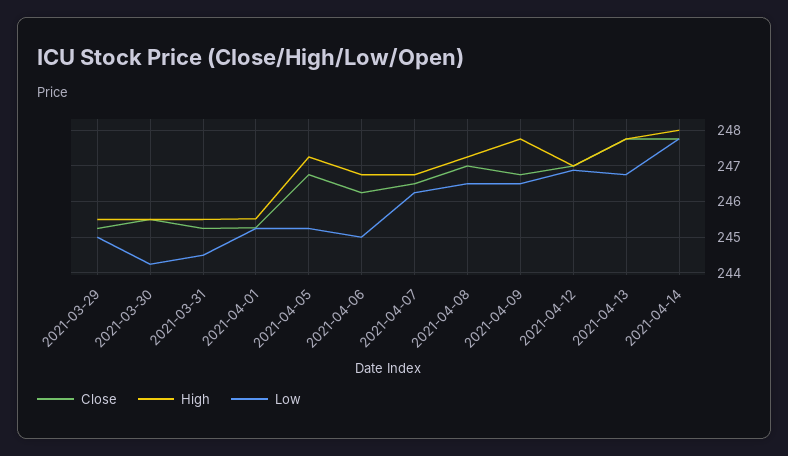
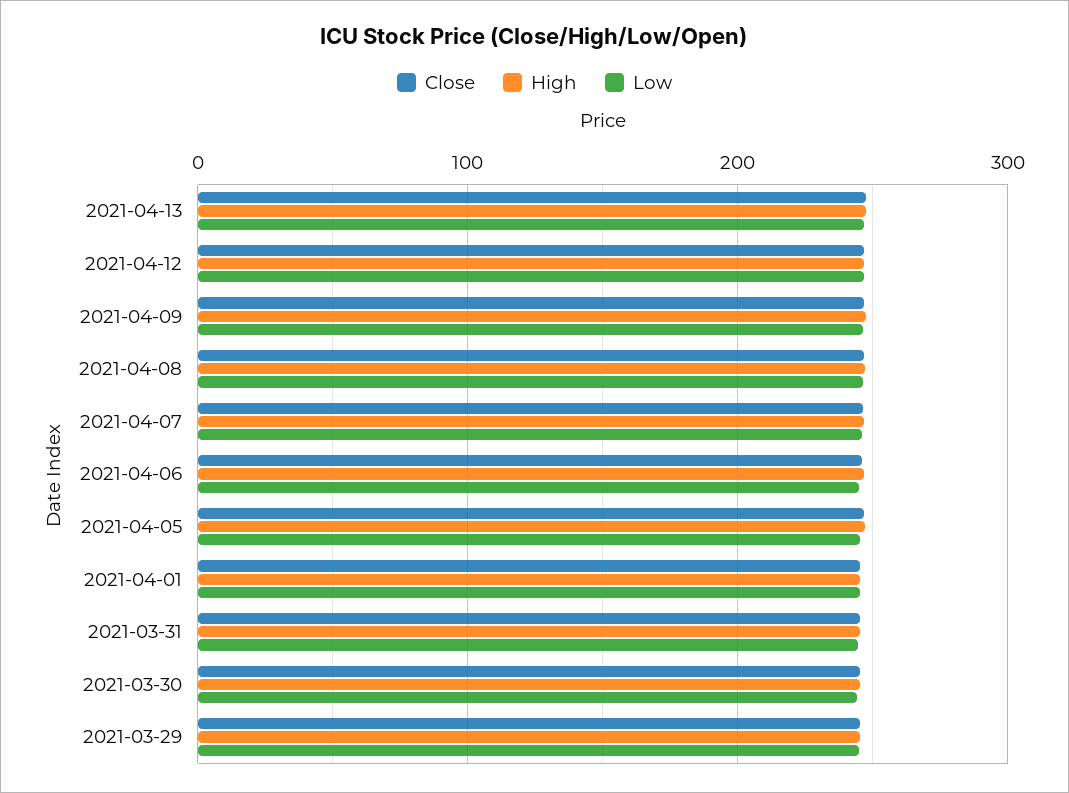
Close, 2021-04-14: 247.8 -> none
High, 2021-04-14: 248 -> none
Low, 2021-04-14: 247.8 -> none

